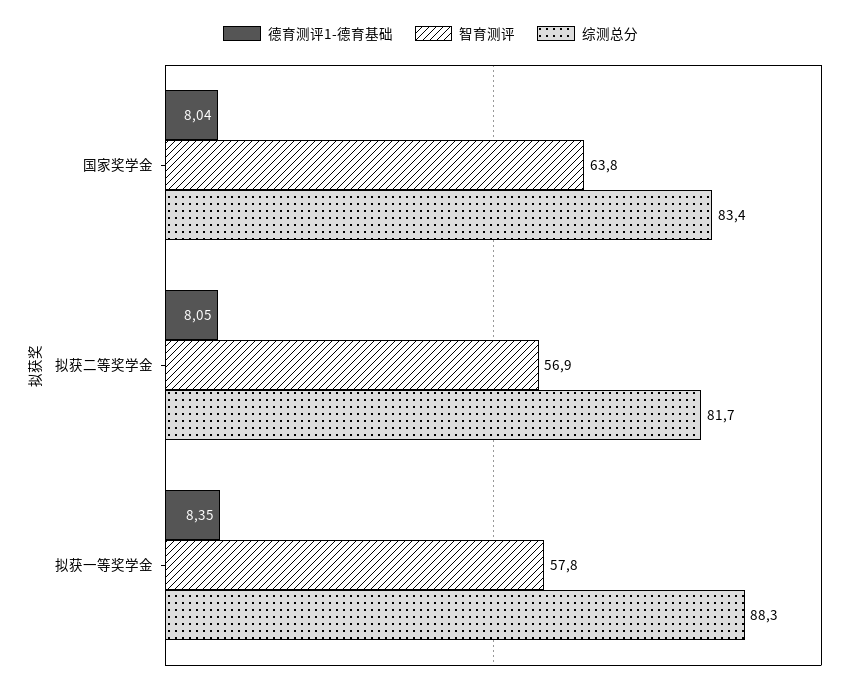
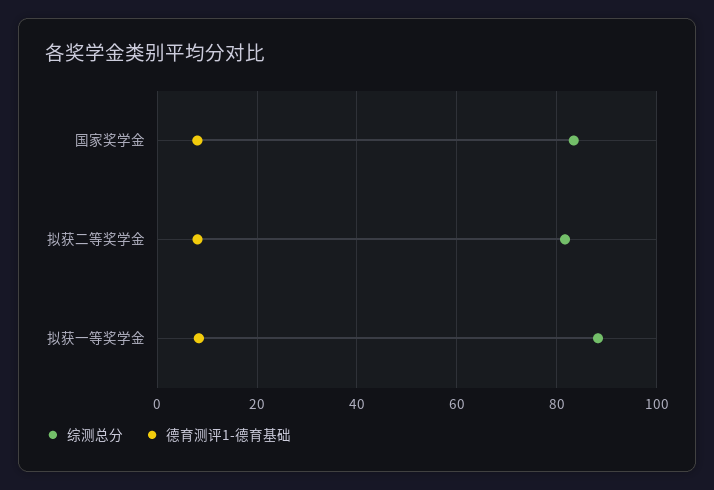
智育测评, 国家奖学金: 63.8 -> none
智育测评, 拟获二等奖学金: 56.9 -> none
智育测评, 拟获一等奖学金: 57.8 -> none

